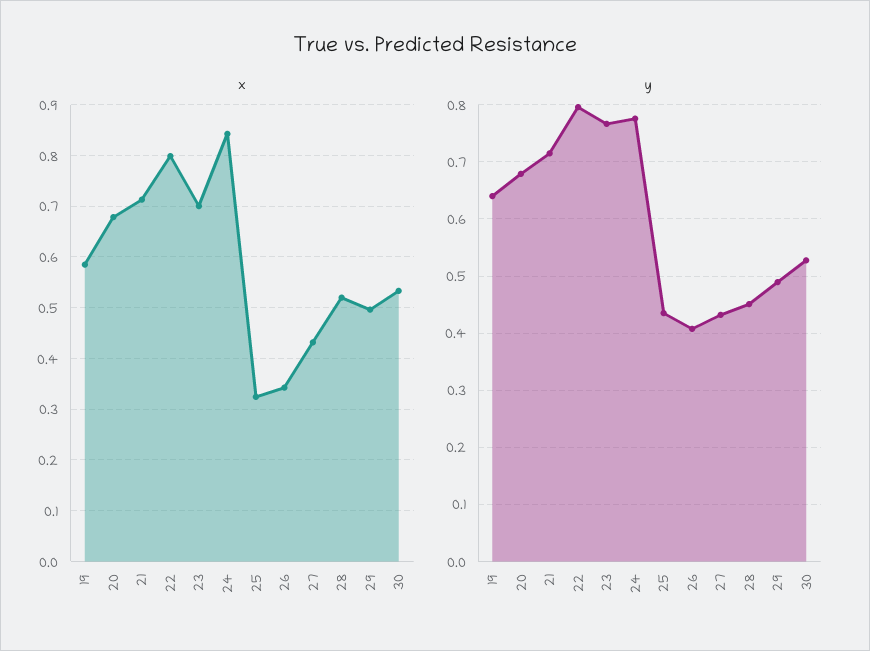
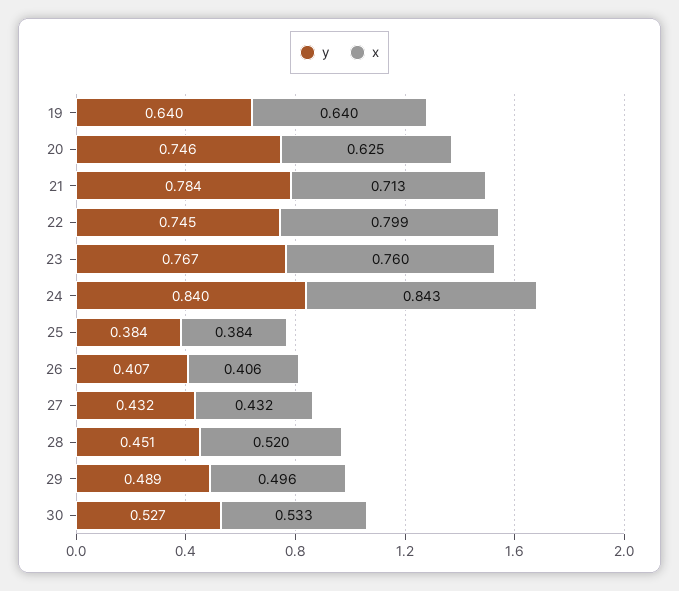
x, 19: 0.58 -> 0.64
x, 20: 0.68 -> 0.625
x, 23: 0.7 -> 0.76
x, 25: 0.32 -> 0.384
x, 26: 0.34 -> 0.406
y, 20: 0.68 -> 0.746
y, 21: 0.72 -> 0.784
y, 22: 0.8 -> 0.745
y, 24: 0.78 -> 0.84
y, 25: 0.44 -> 0.384

